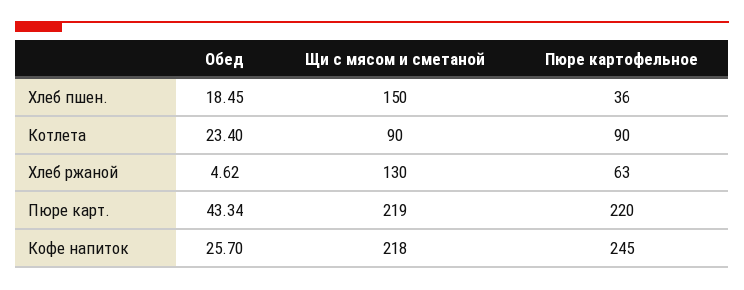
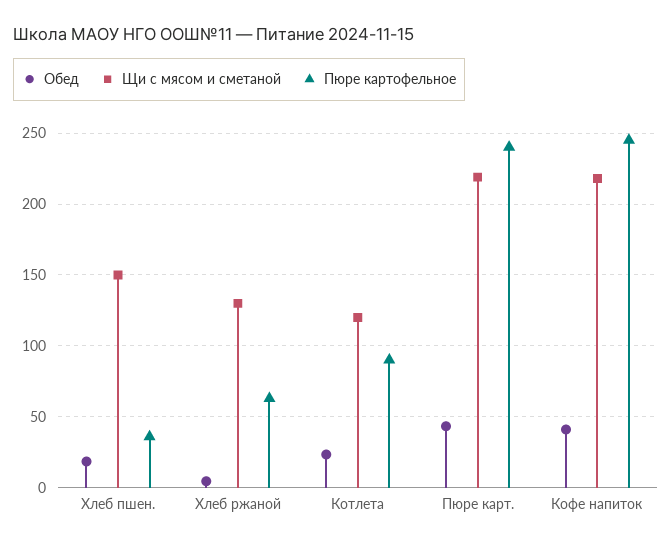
Щи с мясом и сметаной, Котлета: 90 -> 120
Пюре картофельное, Пюре карт.: 220 -> 240
Обед, Кофе напиток: 25.7 -> 40

